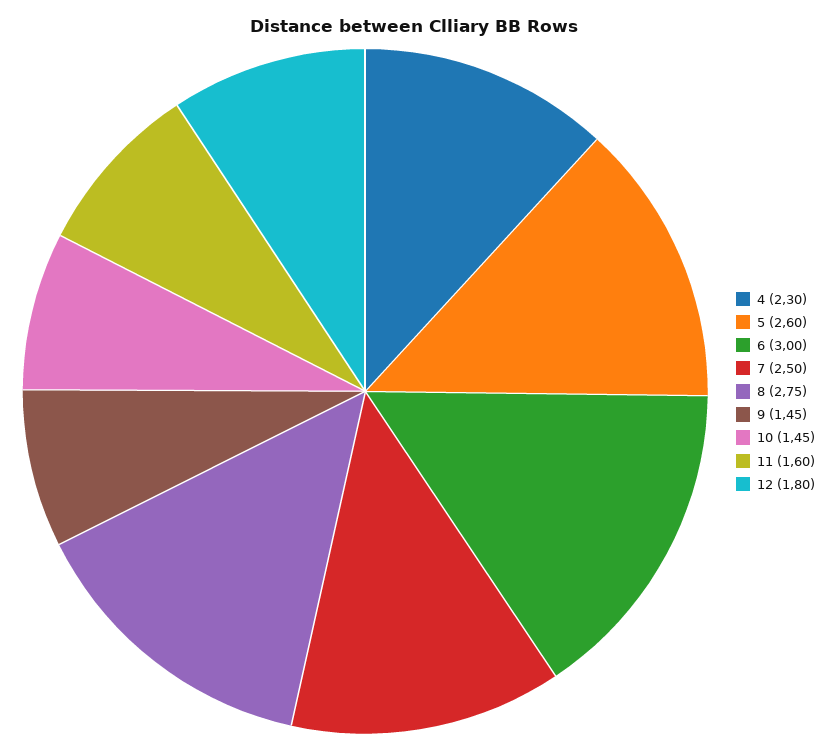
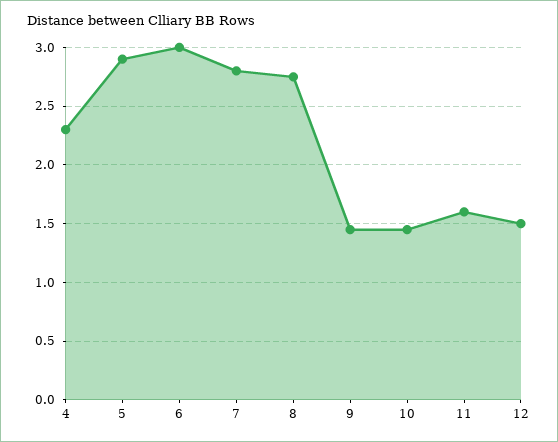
5: 2.6 -> 2.9
7: 2.5 -> 2.8
12: 1.8 -> 1.5

